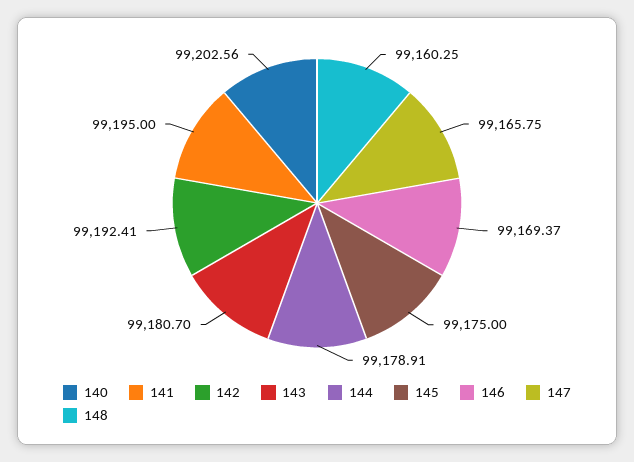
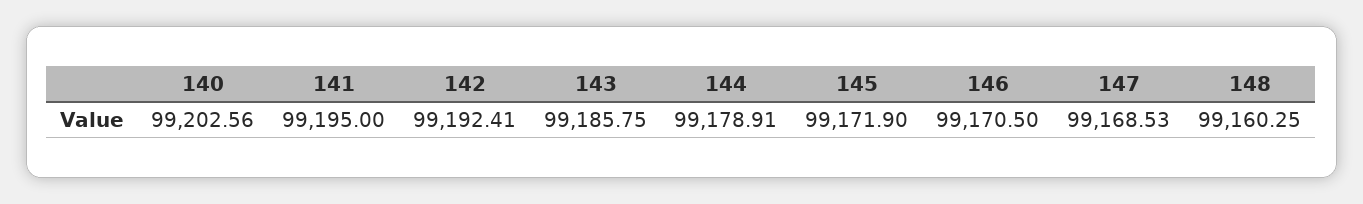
143: 99180.7 -> 99185.75
145: 99175 -> 99171.9
146: 99169.37 -> 99170.5
147: 99165.75 -> 99168.53

